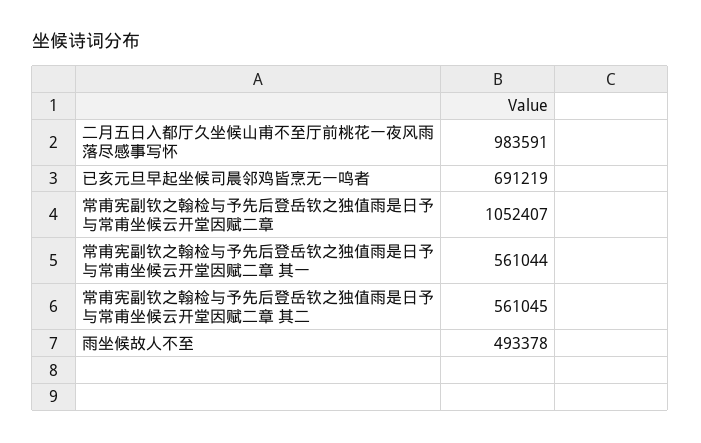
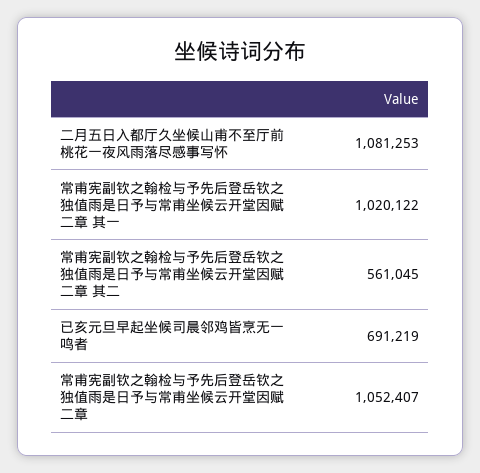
二月五日入都厅久坐候山甫不至厅前桃花一夜风雨落尽感事写怀: 983591 -> 1081253
常甫宪副钦之翰检与予先后登岳钦之独值雨是日予与常甫坐候云开堂因赋二章 其一: 561044 -> 1020122
雨坐候故人不至: 493378 -> none

